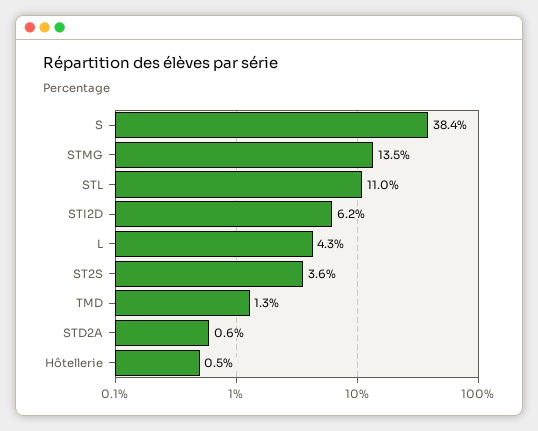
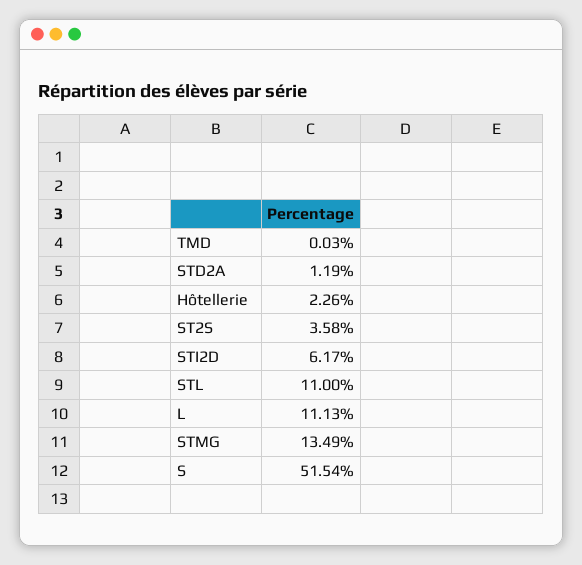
S: 38.4 -> 51.54
L: 4.3 -> 11.13
TMD: 1.3 -> 0.03
STD2A: 0.6 -> 1.19
Hôtellerie: 0.5 -> 2.26

